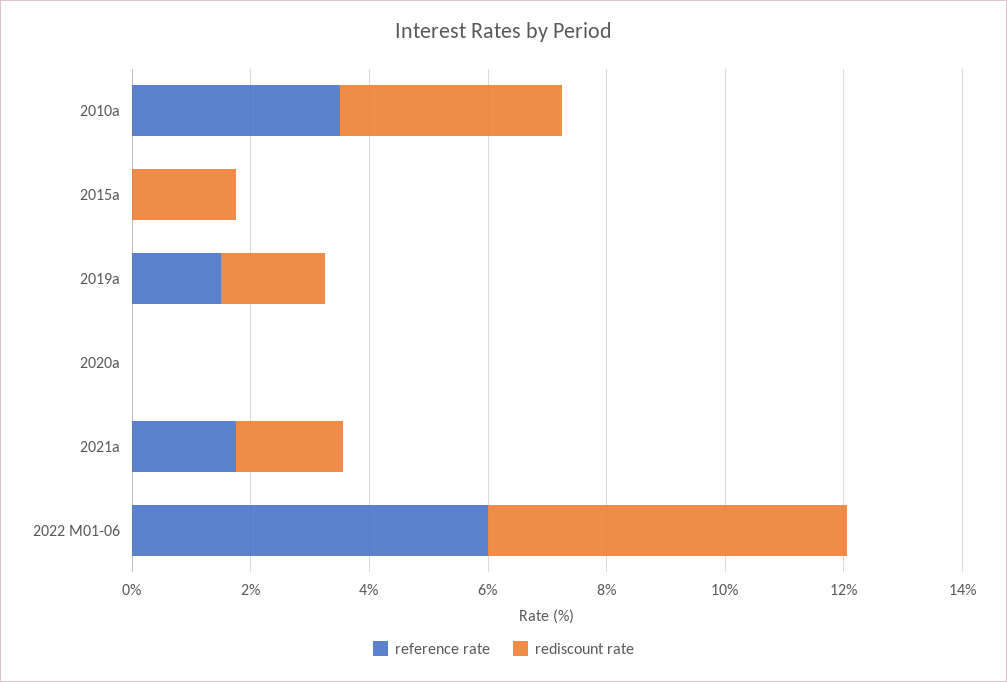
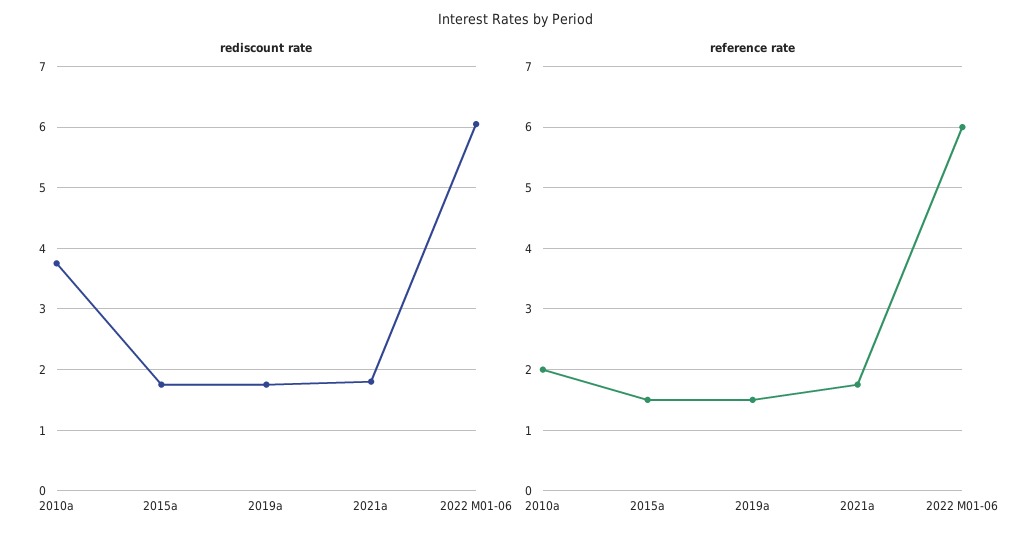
reference rate, 2010a: 3.5 -> 2
reference rate, 2015a: 0 -> 1.5
reference rate, 2020a: 0 -> none
rediscount rate, 2020a: 0 -> none

